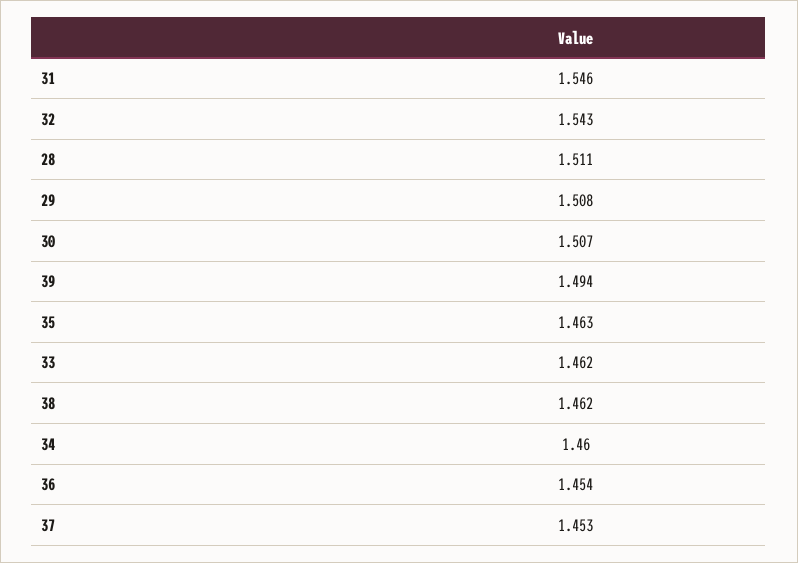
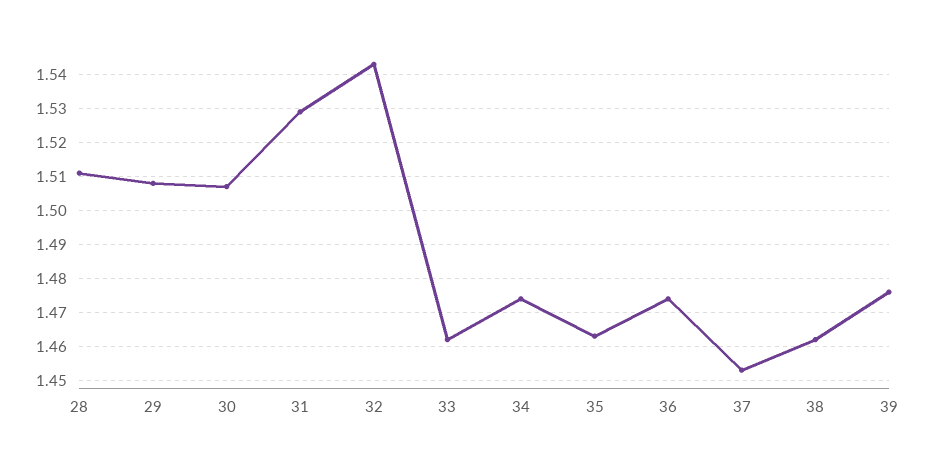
31: 1.546 -> 1.53
39: 1.494 -> 1.475
34: 1.46 -> 1.475
36: 1.454 -> 1.475

